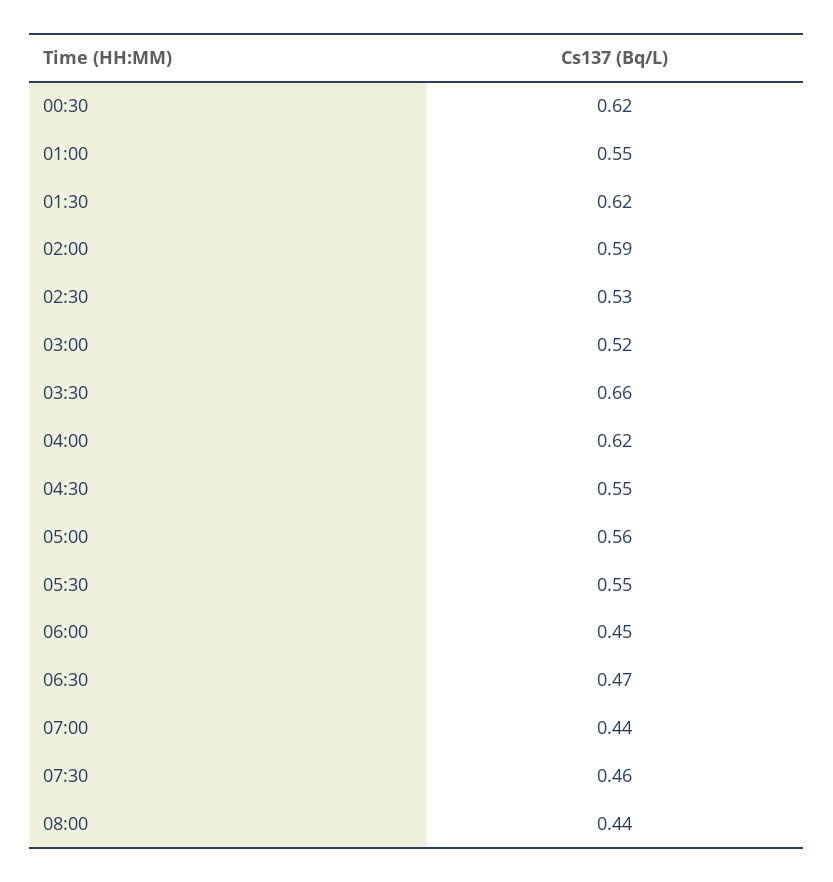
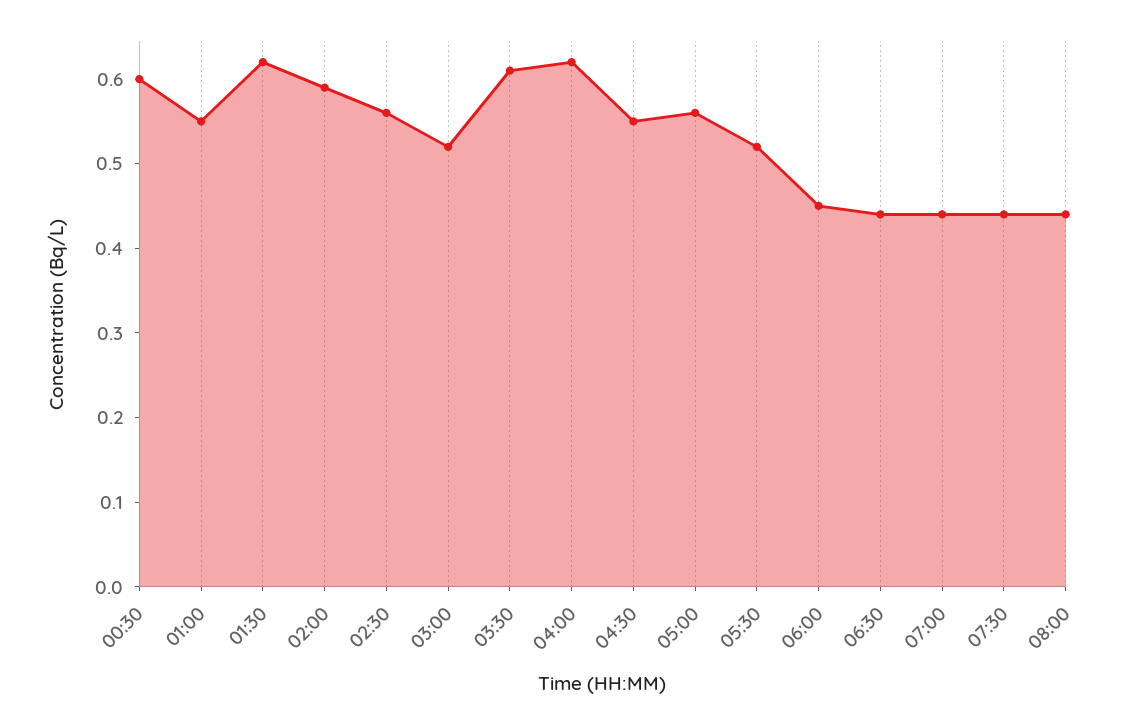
00:30: 0.62 -> 0.6
02:30: 0.53 -> 0.56
03:30: 0.66 -> 0.61
05:30: 0.55 -> 0.52
06:30: 0.47 -> 0.44
07:30: 0.46 -> 0.44

